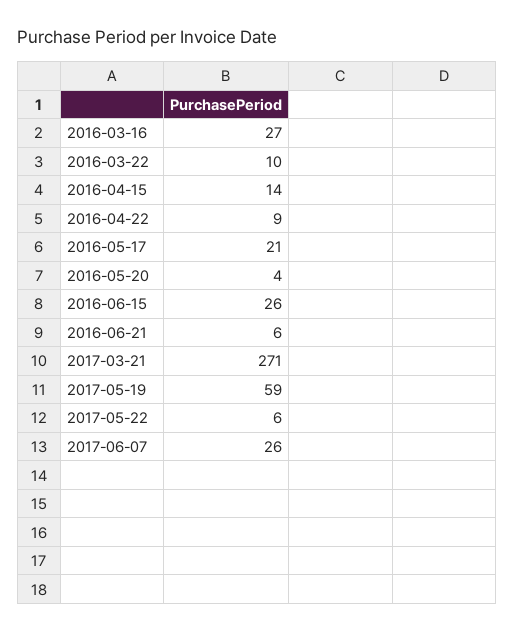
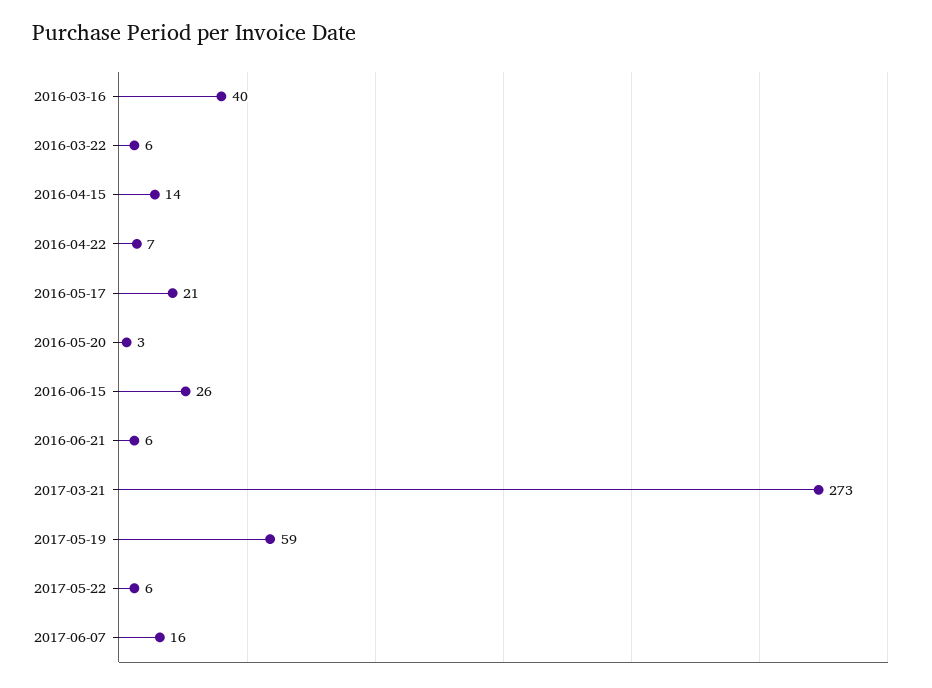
2016-03-16: 27 -> 40
2016-03-22: 10 -> 6
2016-04-22: 9 -> 7
2016-05-20: 4 -> 3
2017-03-21: 271 -> 273
2017-06-07: 26 -> 16

